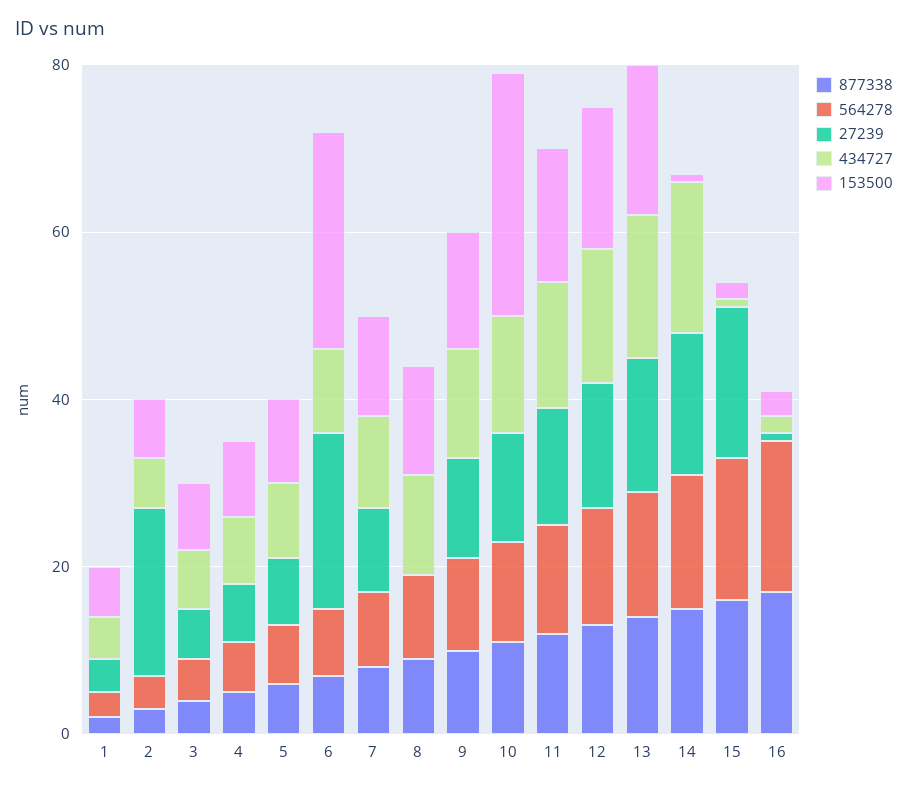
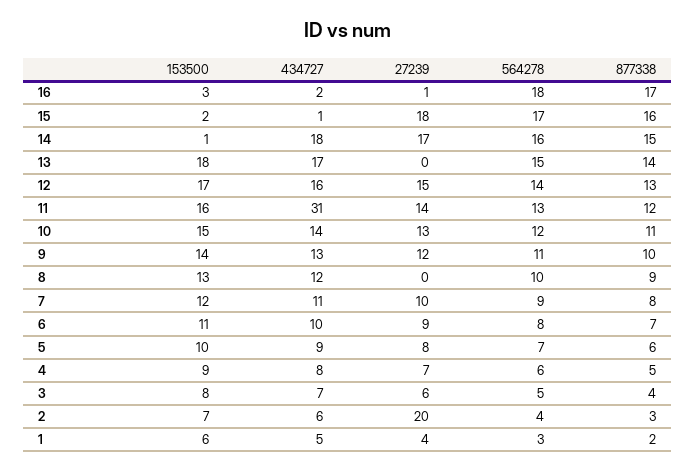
27239, 6: 20 -> 9
153500, 6: 25 -> 11
153500, 10: 30 -> 15
434727, 11: 15 -> 31
27239, 13: 15 -> 0

